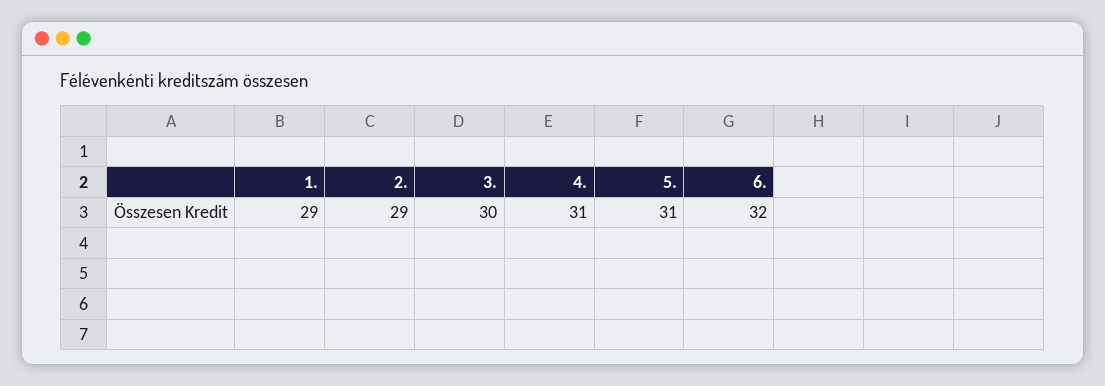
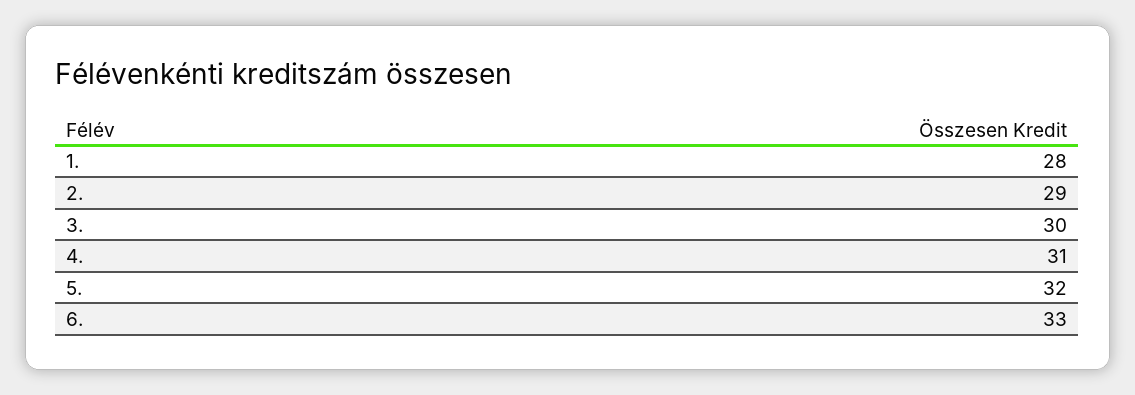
1.: 29 -> 28
5.: 31 -> 32
6.: 32 -> 33

